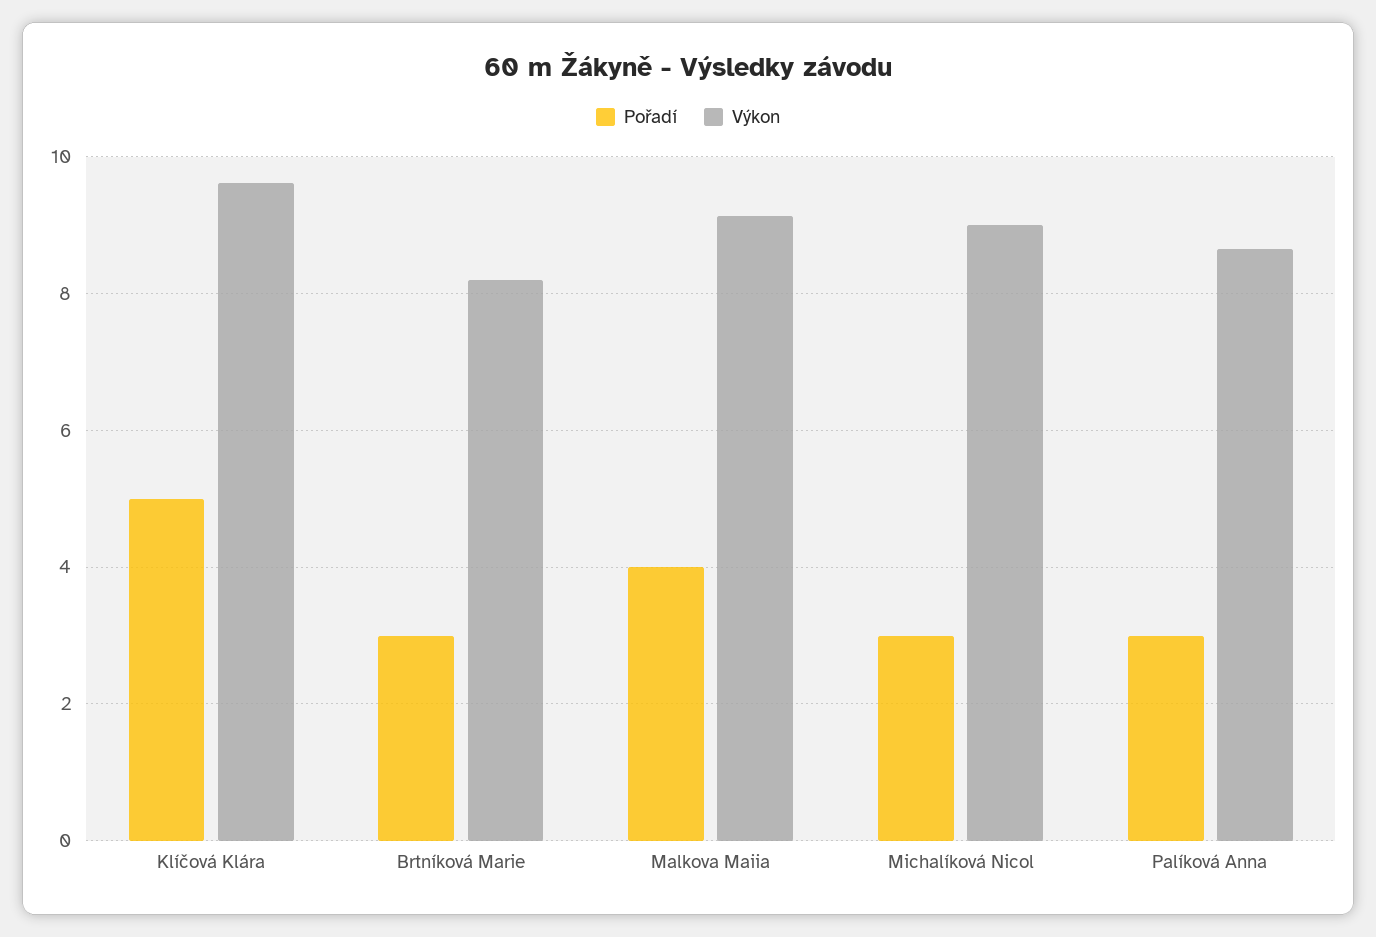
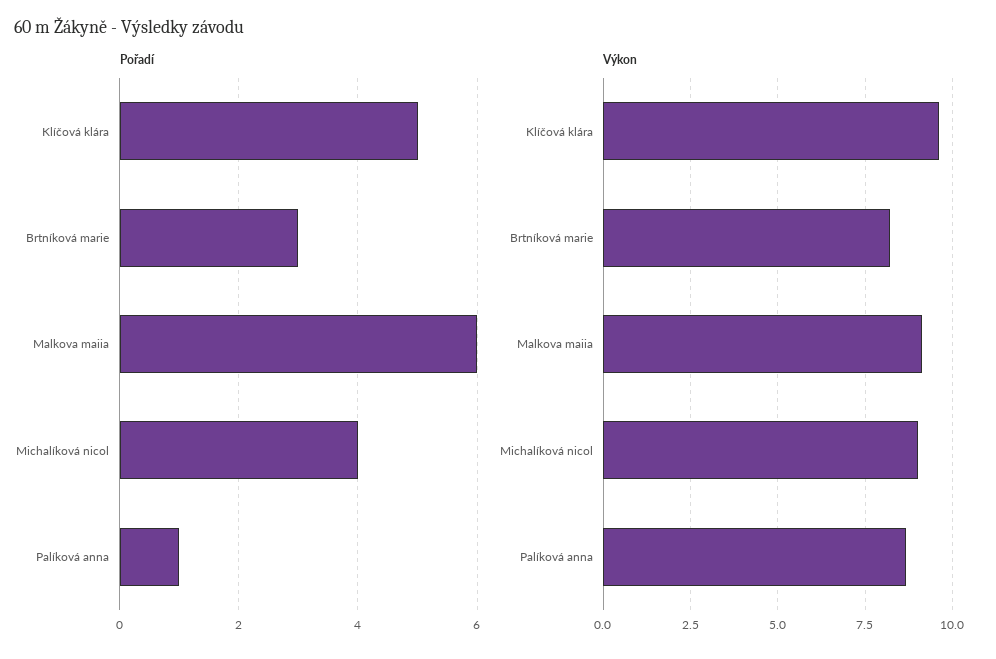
Pořadí, Malkova Maiia: 4 -> 6
Pořadí, Michalíková Nicol: 3 -> 4
Pořadí, Palíková Anna: 3 -> 1

